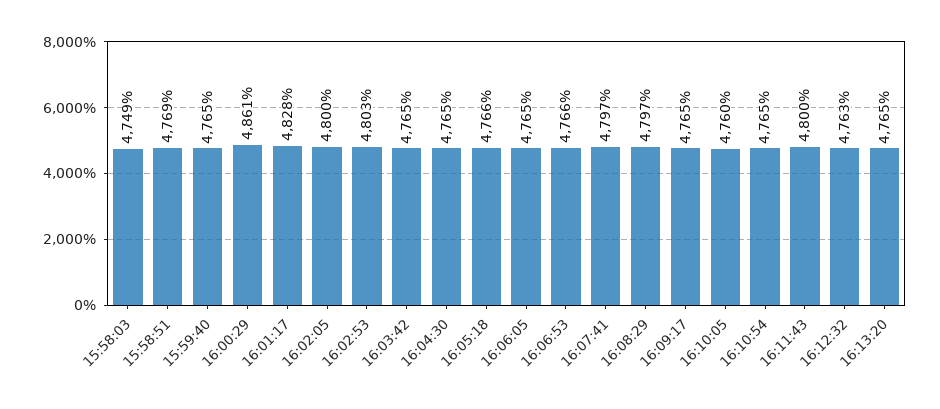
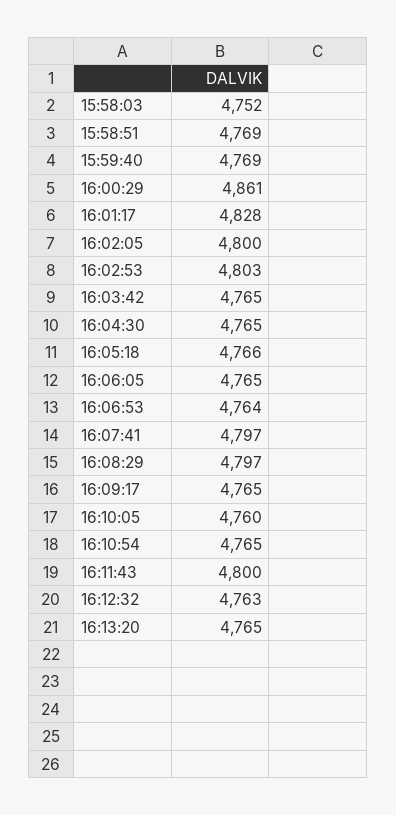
15:58:03: 4749 -> 4752
15:59:40: 4765 -> 4769
16:06:53: 4766 -> 4764

